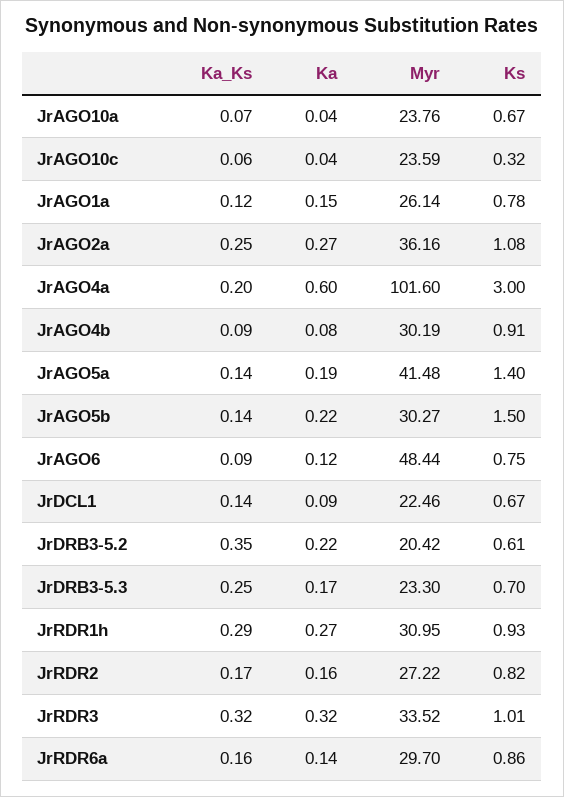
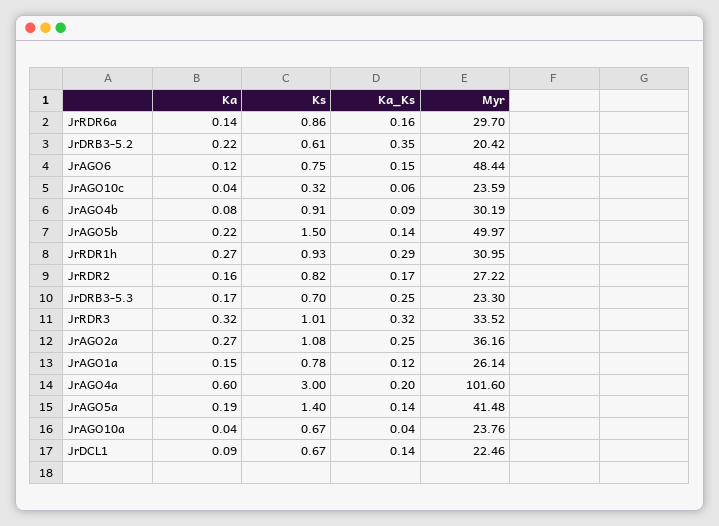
Ka_Ks, JrAGO10a: 0.07 -> 0.04
Myr, JrAGO5b: 30.27 -> 49.97
Ka_Ks, JrAGO6: 0.09 -> 0.15

